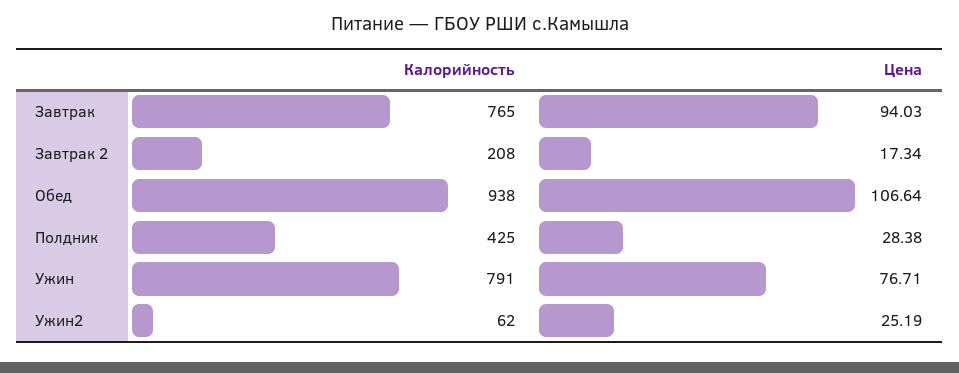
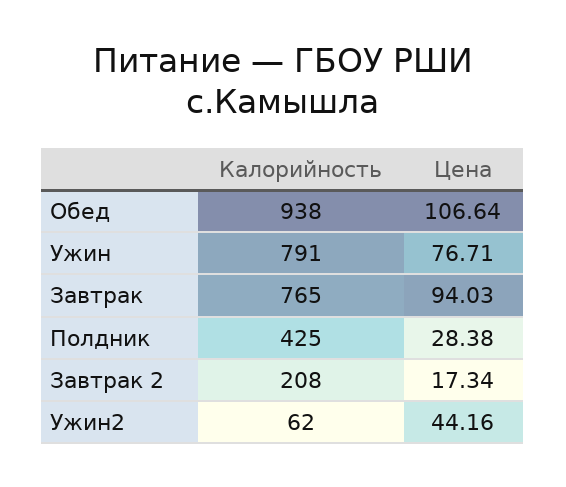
Цена, Ужин2: 25.19 -> 44.16

